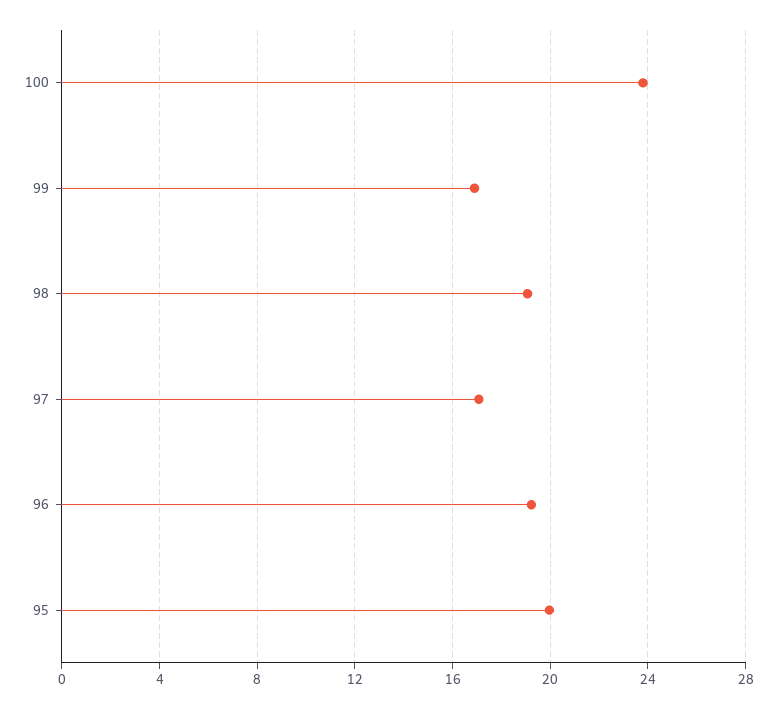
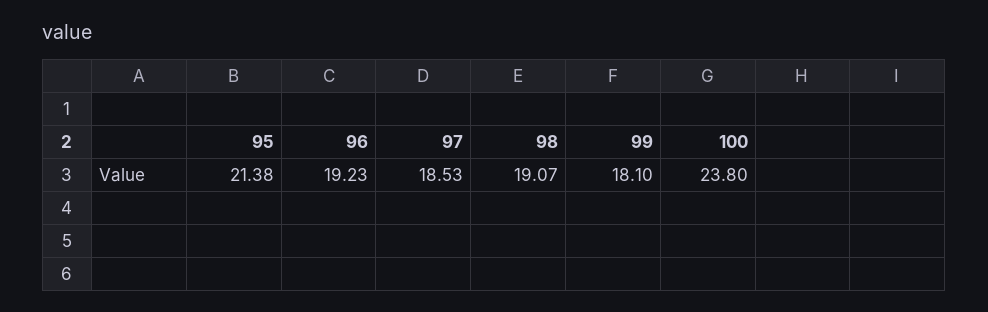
99: 17 -> 18.1
97: 17 -> 18.53
95: 20 -> 21.38

